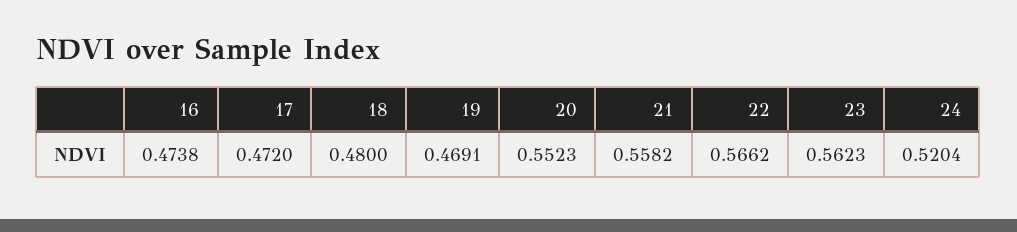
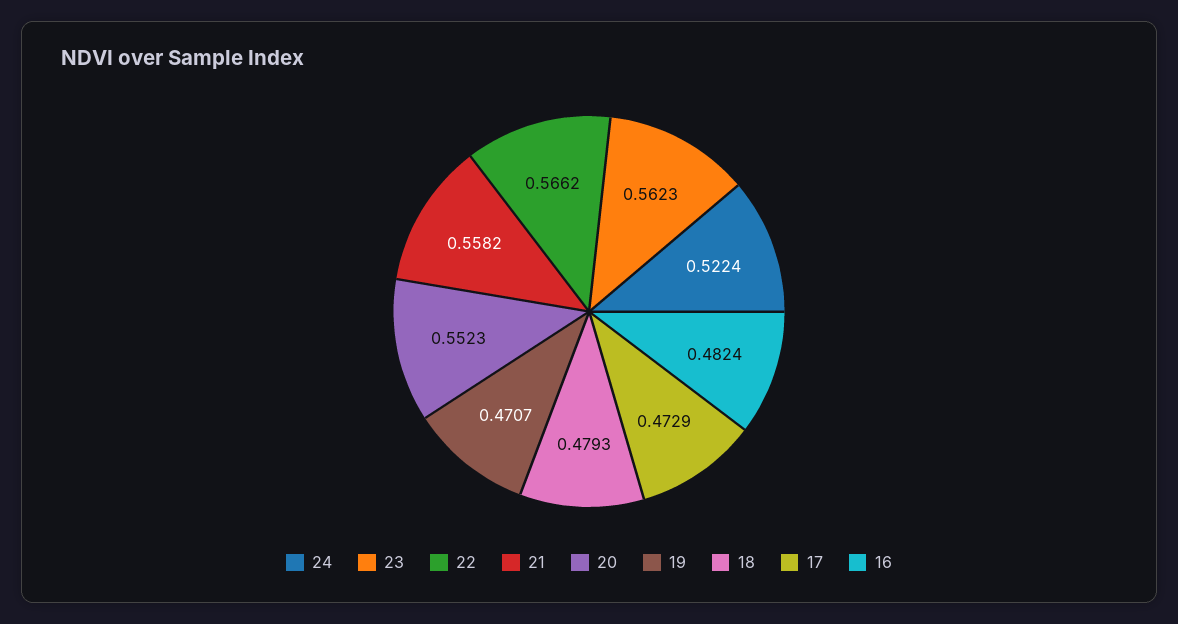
16: 0.4738 -> 0.4824
17: 0.472 -> 0.4729
18: 0.48 -> 0.4793
19: 0.4691 -> 0.4707
24: 0.5204 -> 0.5224

